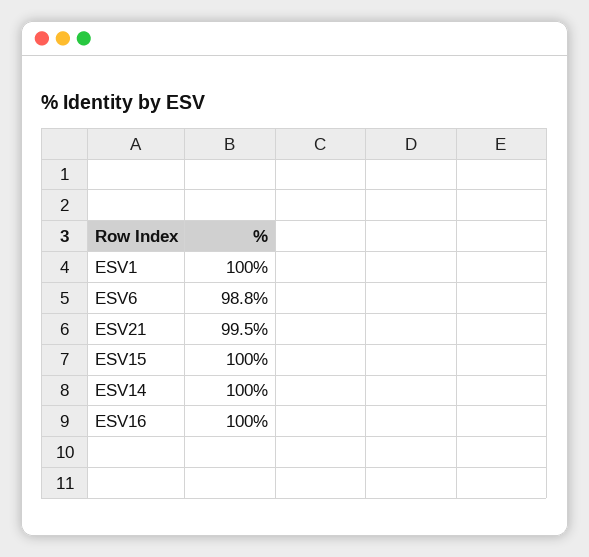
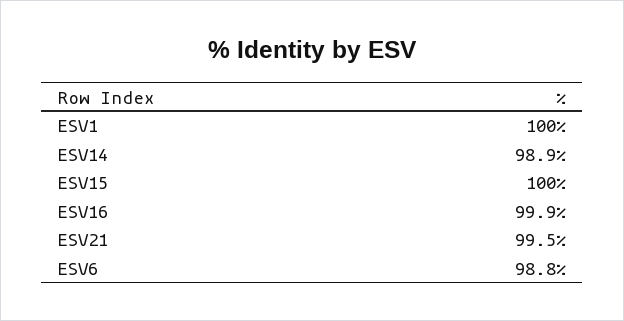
ESV14: 100 -> 98.9
ESV16: 100 -> 99.9

